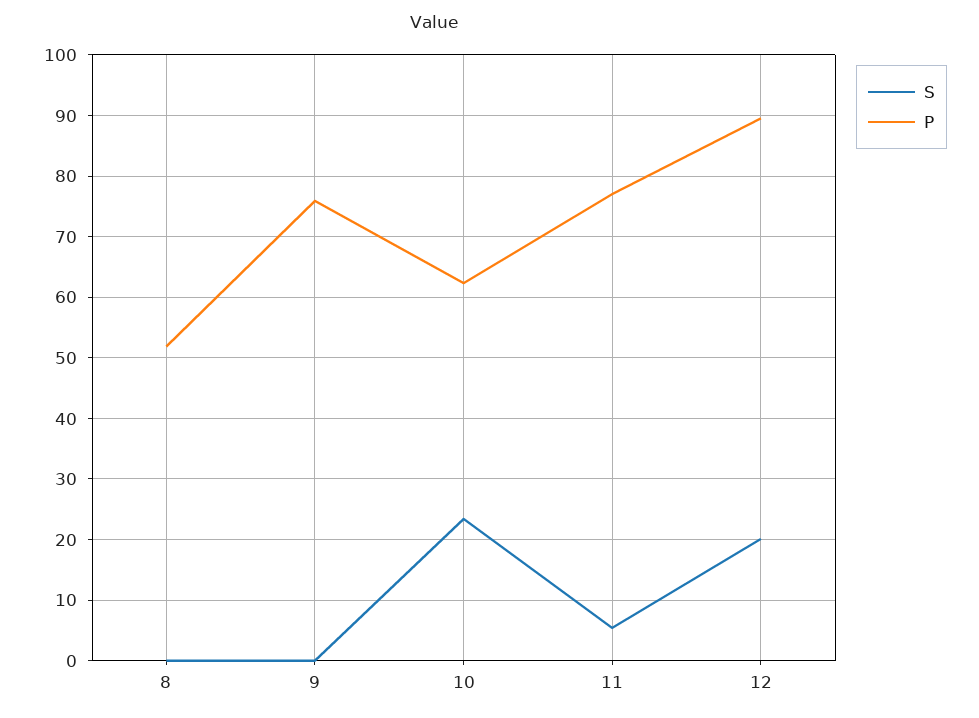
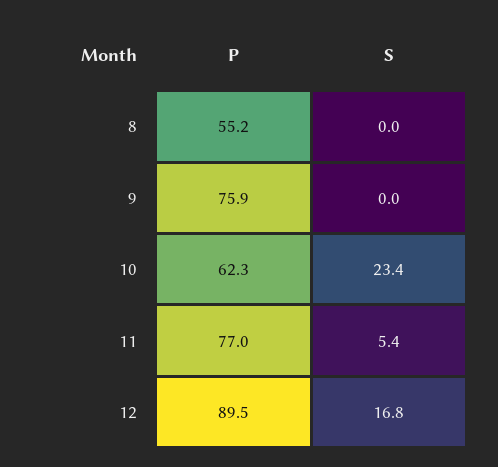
P, 8: 52 -> 55.2
S, 12: 20 -> 16.8

